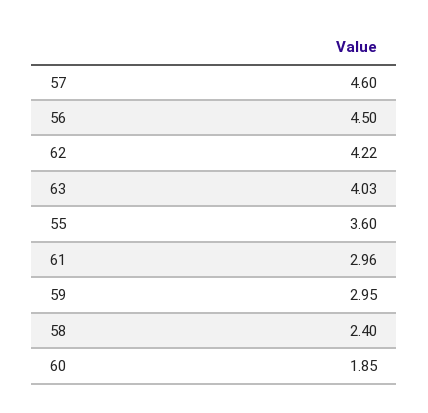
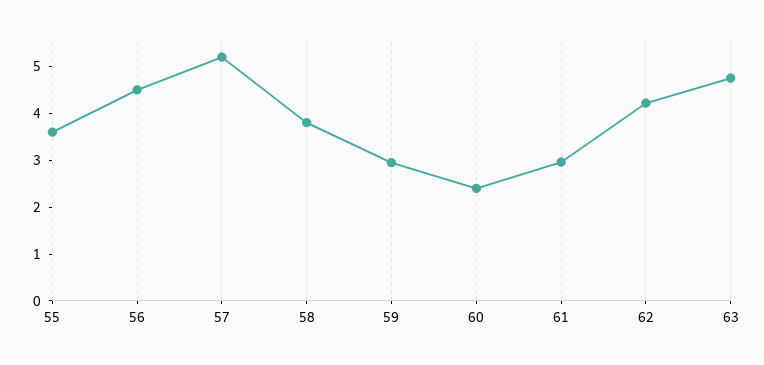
57: 4.6 -> 5.2
63: 4.03 -> 4.8
58: 2.4 -> 3.8
60: 1.85 -> 2.4

